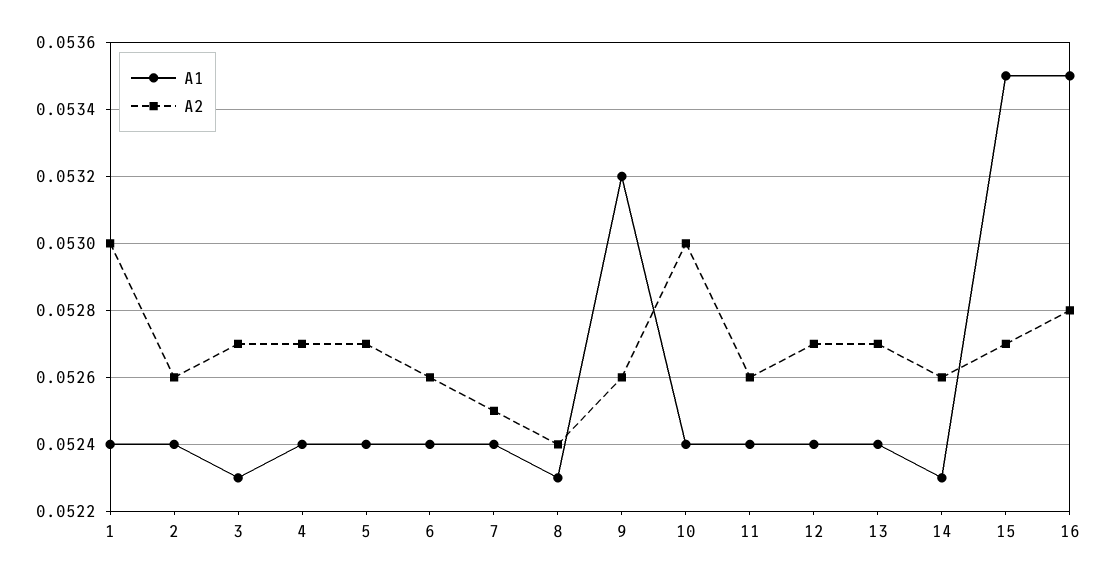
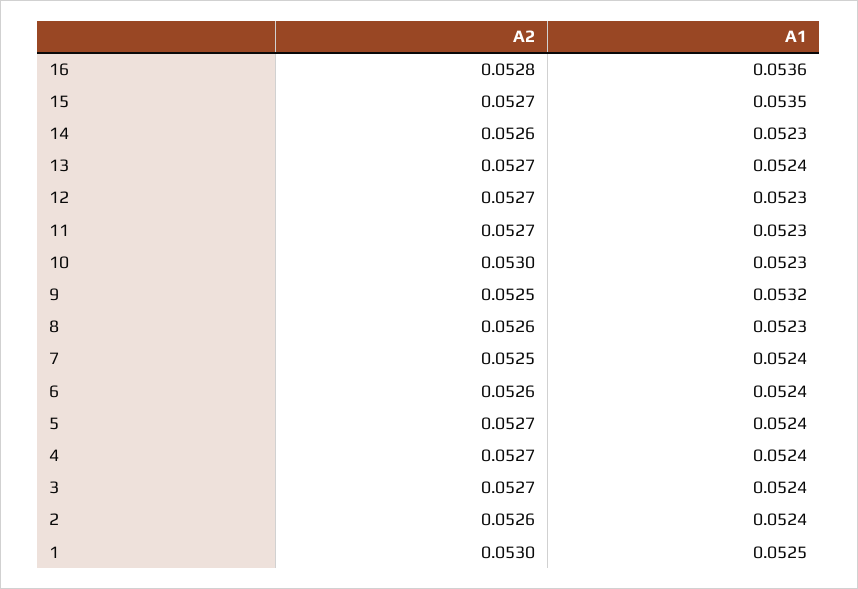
A1, 1: 0.0524 -> 0.0525
A1, 3: 0.0523 -> 0.0524
A2, 8: 0.0524 -> 0.0526
A2, 9: 0.0526 -> 0.0525
A1, 10: 0.0524 -> 0.0523
A1, 11: 0.0524 -> 0.0523
A2, 11: 0.0526 -> 0.0527
A1, 12: 0.0524 -> 0.0523
A1, 16: 0.0535 -> 0.0536

